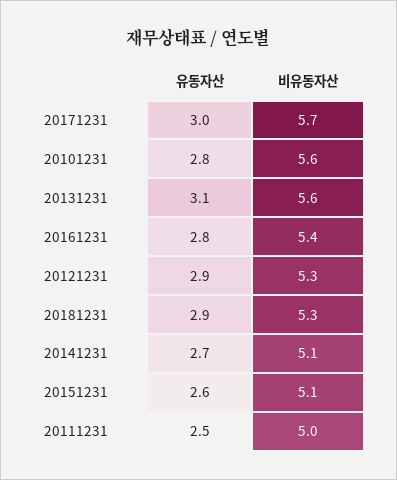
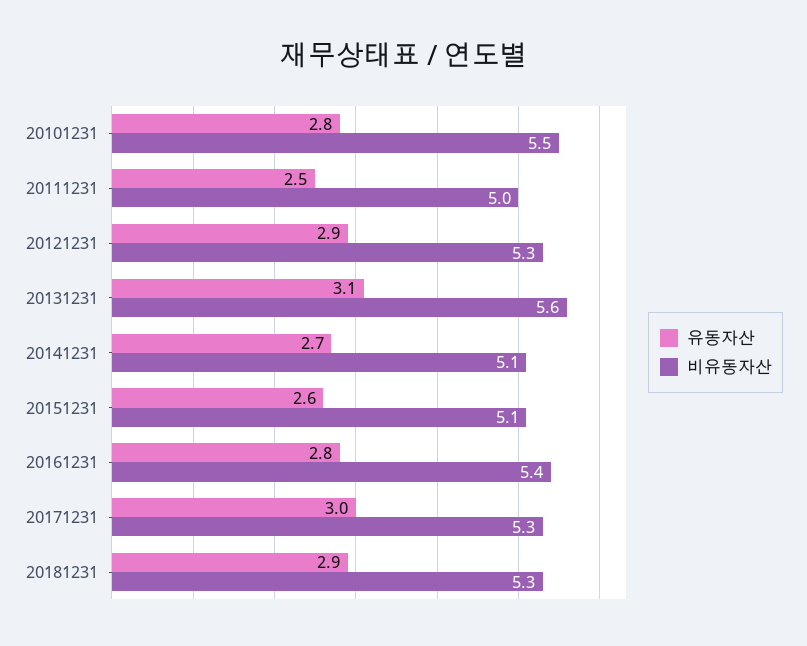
비유동자산, 20171231: 5.7 -> 5.3
비유동자산, 20101231: 5.6 -> 5.5

